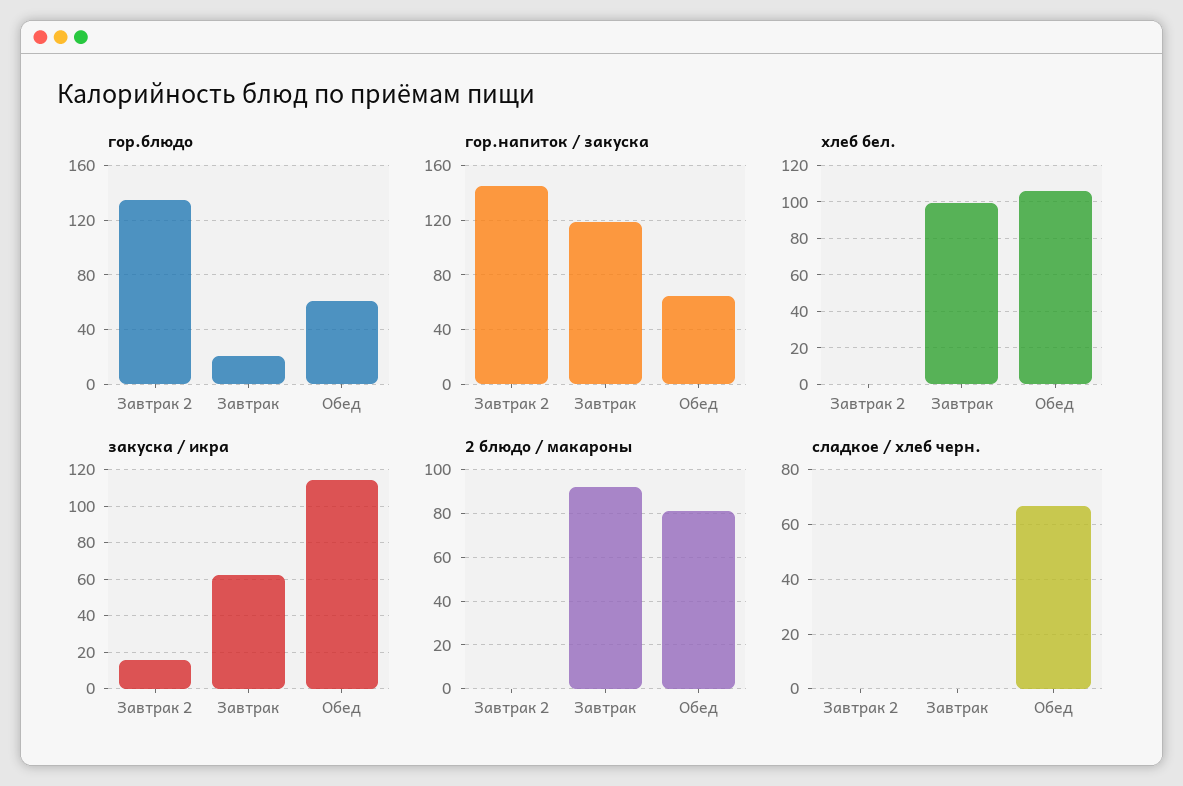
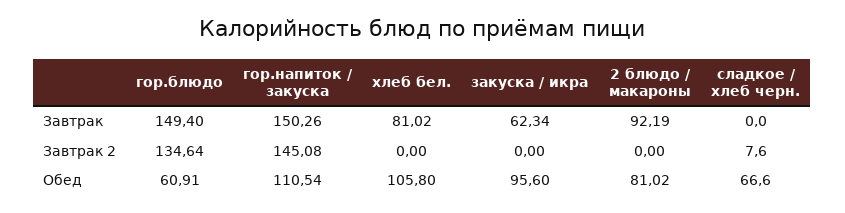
гор.блюдо, Завтрак: 20 -> 149.4
гор.напиток / закуска, Завтрак: 120 -> 150.26
гор.напиток / закуска, Обед: 65 -> 110.54
хлеб бел., Завтрак: 100 -> 81.02
закуска / икра, Завтрак 2: 15 -> 0
закуска / икра, Обед: 115 -> 95.6
сладкое / хлеб черн., Завтрак 2: 0 -> 7.6

